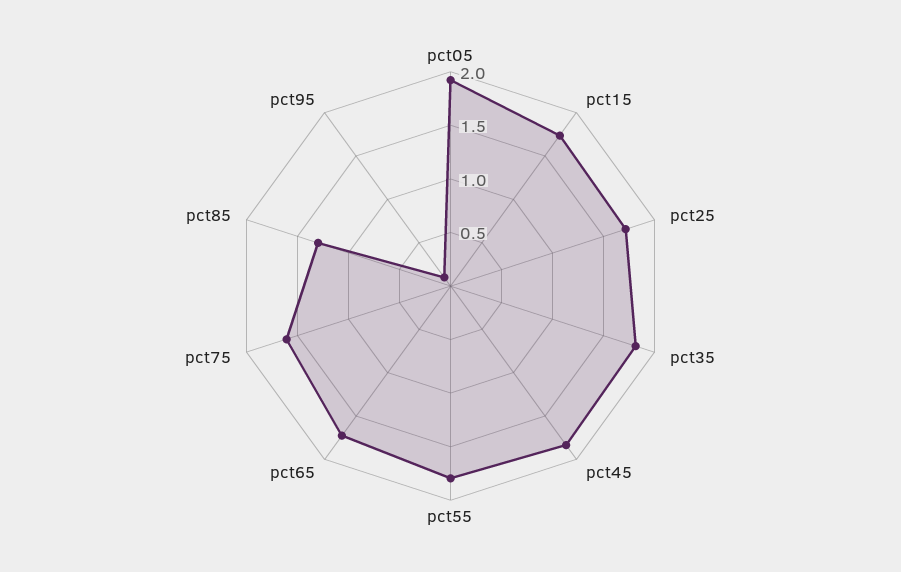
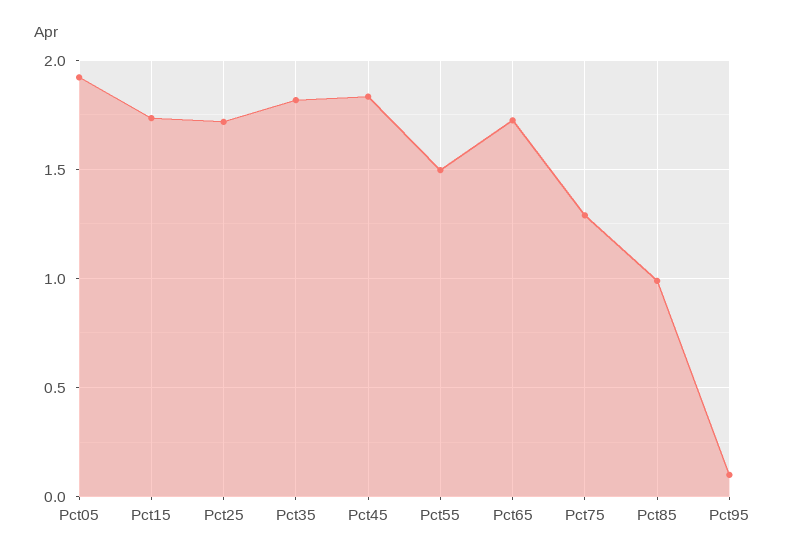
pct55: 1.8 -> 1.5
pct75: 1.6 -> 1.3
pct85: 1.3 -> 1

